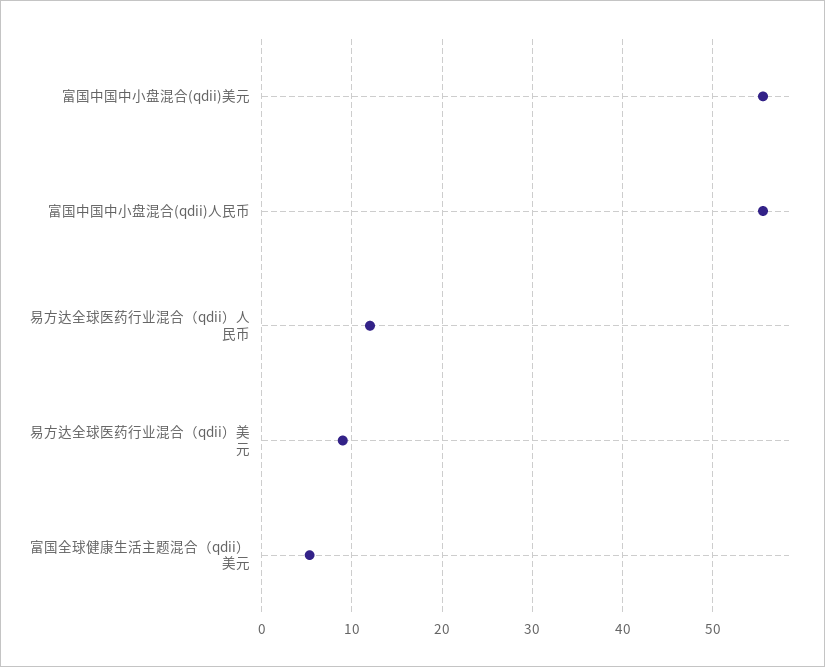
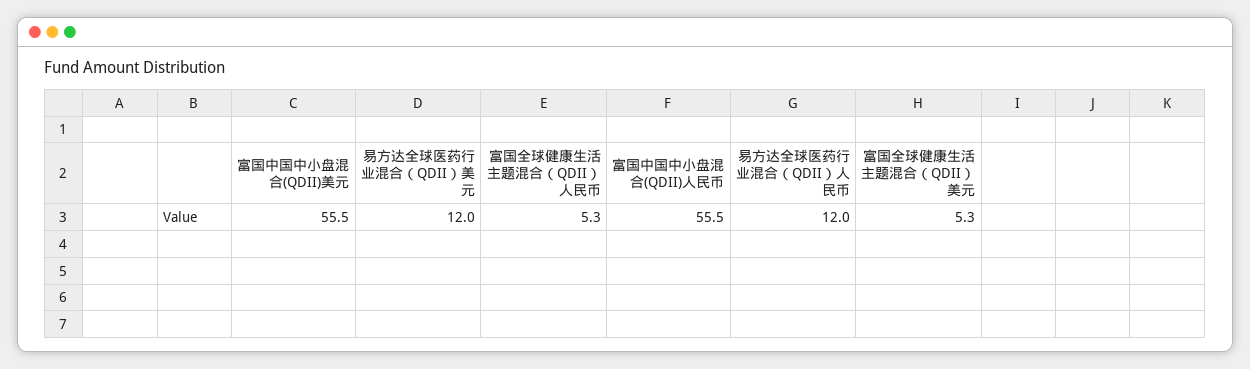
易方达全球医药行业混合（qdii）美元: 9 -> 12
富国全球健康生活主题混合（QDII）人民币: none -> 5.3

